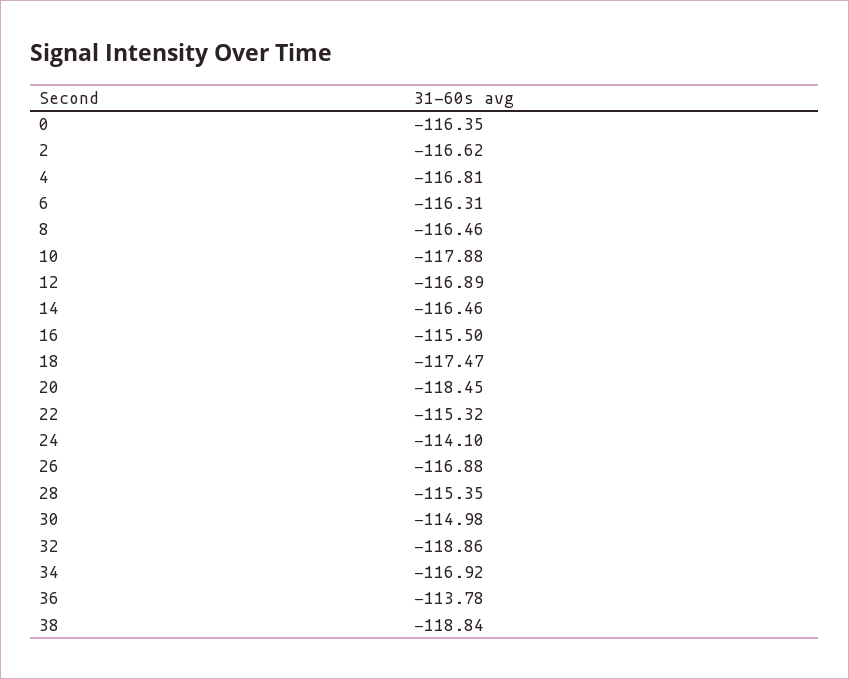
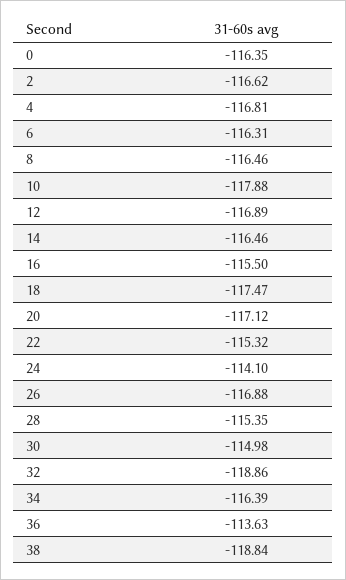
20: -118.45 -> -117.12
34: -116.92 -> -116.39
36: -113.78 -> -113.63

